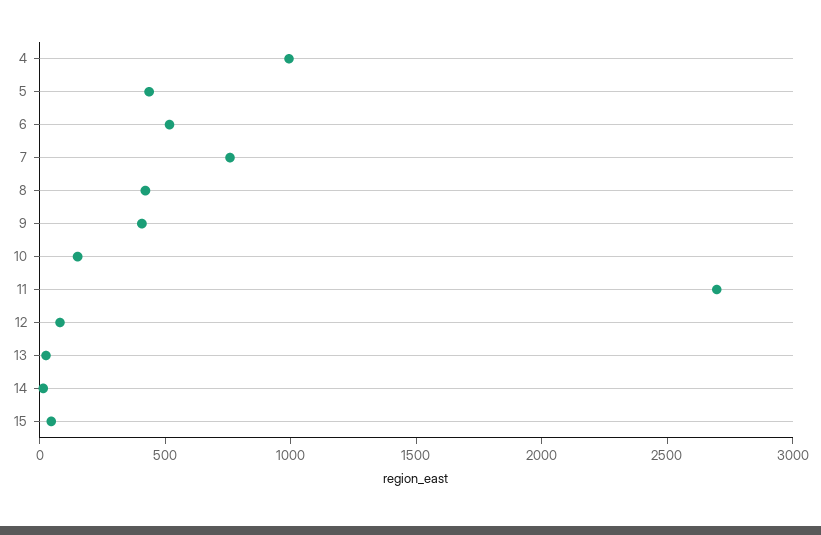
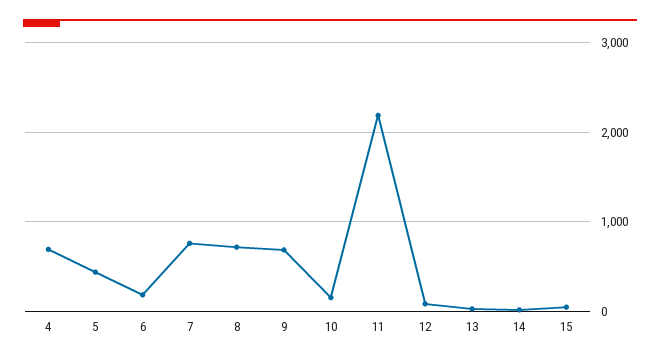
4: 1000 -> 700
6: 500 -> 200
8: 400 -> 700
9: 400 -> 700
11: 2700 -> 2200

